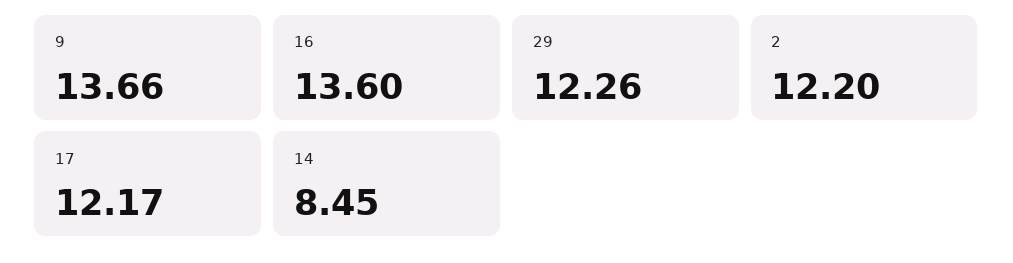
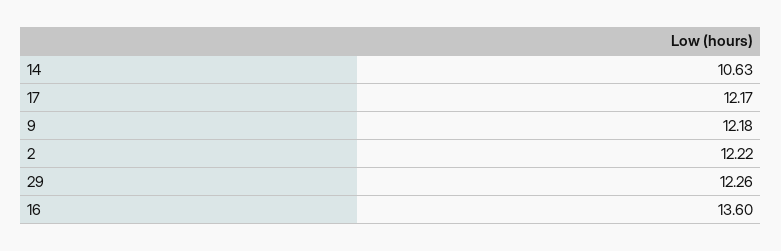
9: 13.66 -> 12.18
2: 12.2 -> 12.22
14: 8.45 -> 10.63

